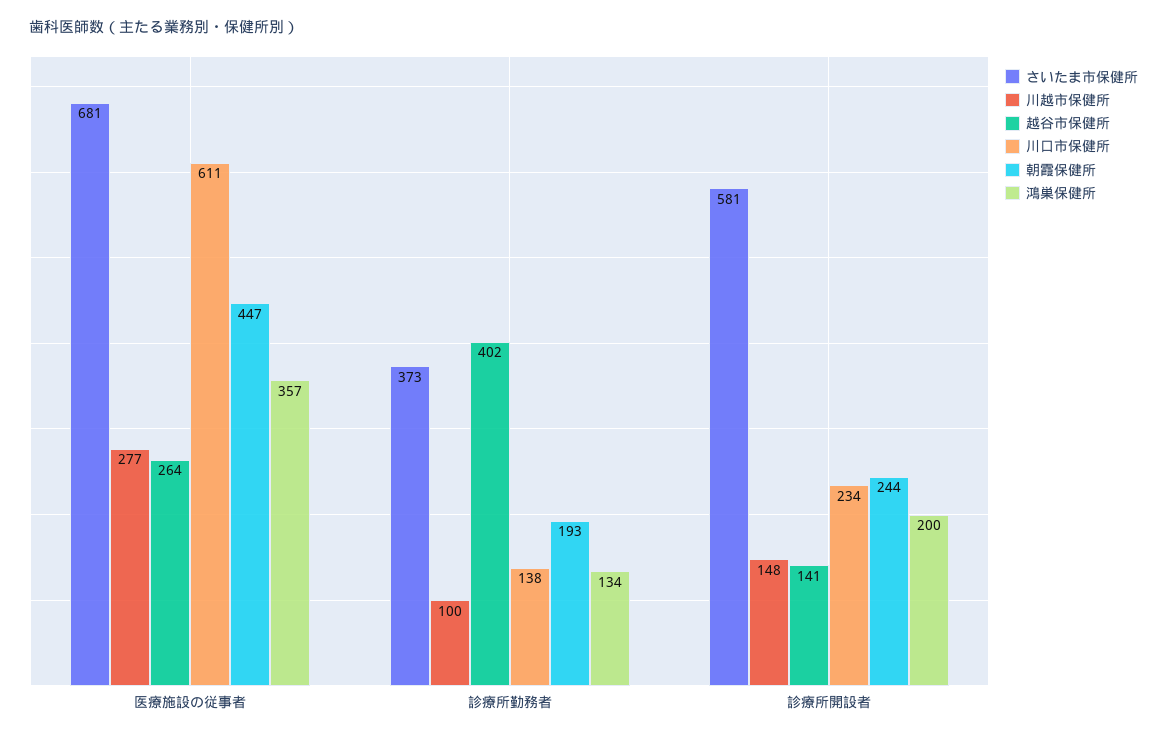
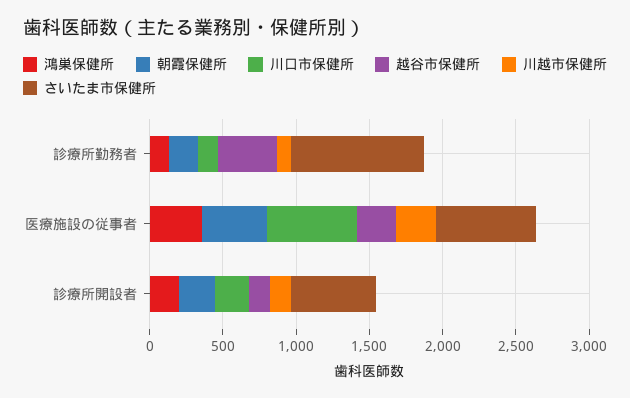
さいたま市保健所, 診療所勤務者: 373 -> 900

